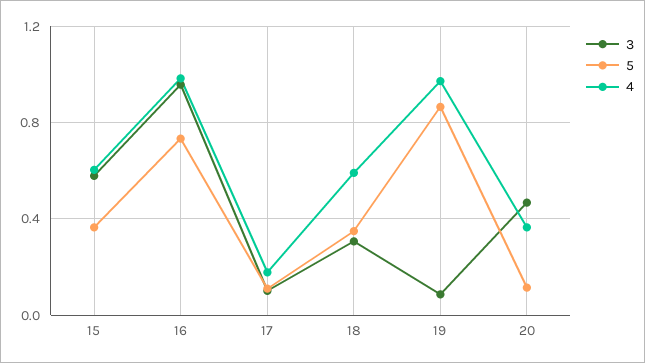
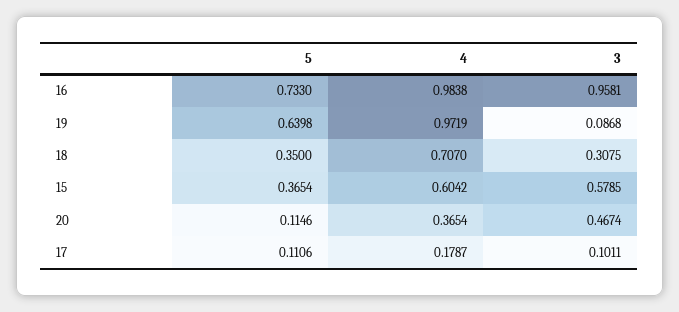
4, 18: 0.6 -> 0.707
5, 19: 0.85 -> 0.6398

